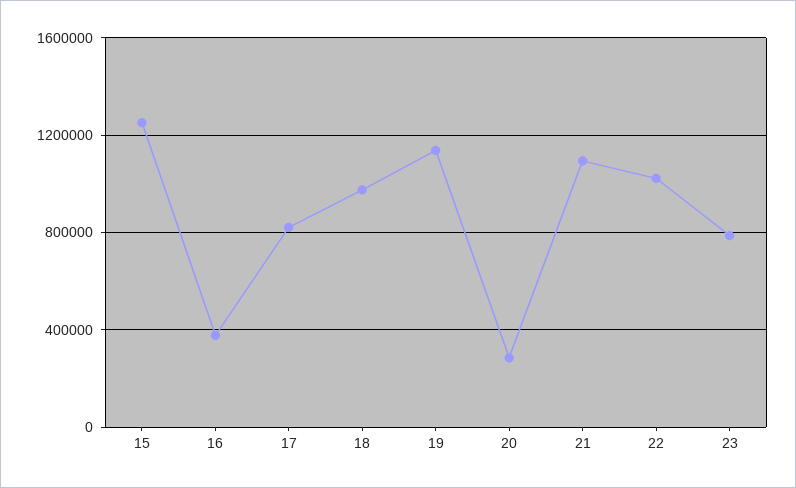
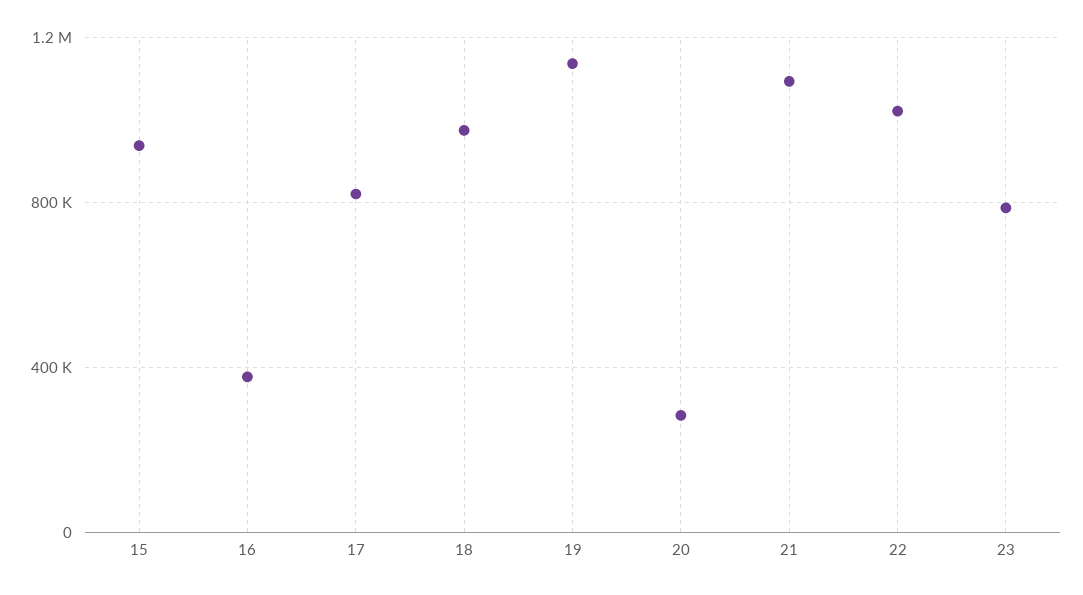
15: 1250000 -> 950000

